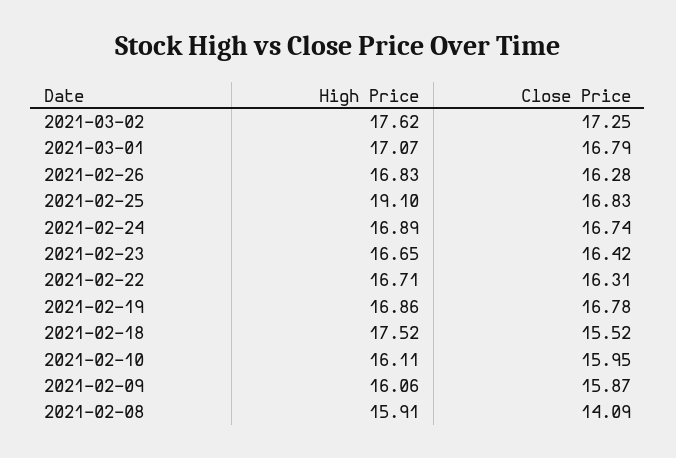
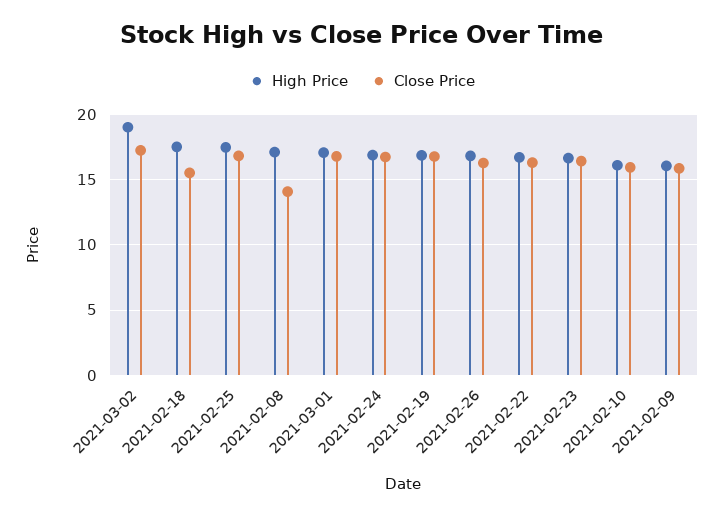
High Price, 2021-03-02: 17.62 -> 19
High Price, 2021-02-25: 19.1 -> 17.5
High Price, 2021-02-08: 15.91 -> 17

